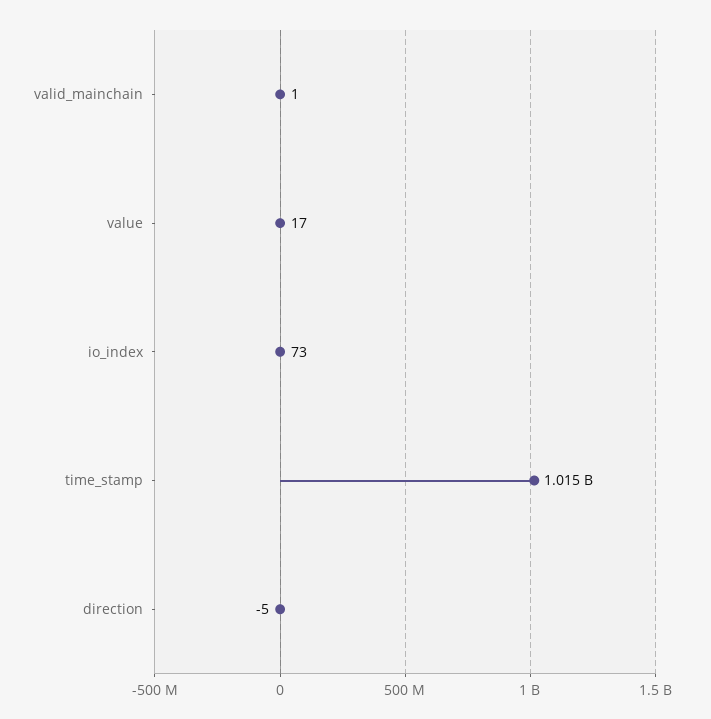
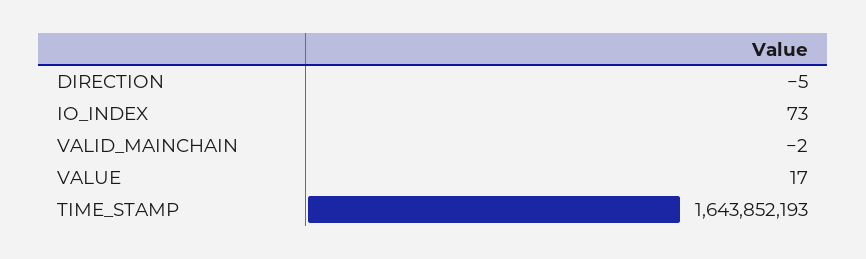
valid_mainchain: 1 -> -2
time_stamp: 1015000000 -> 1643852193

